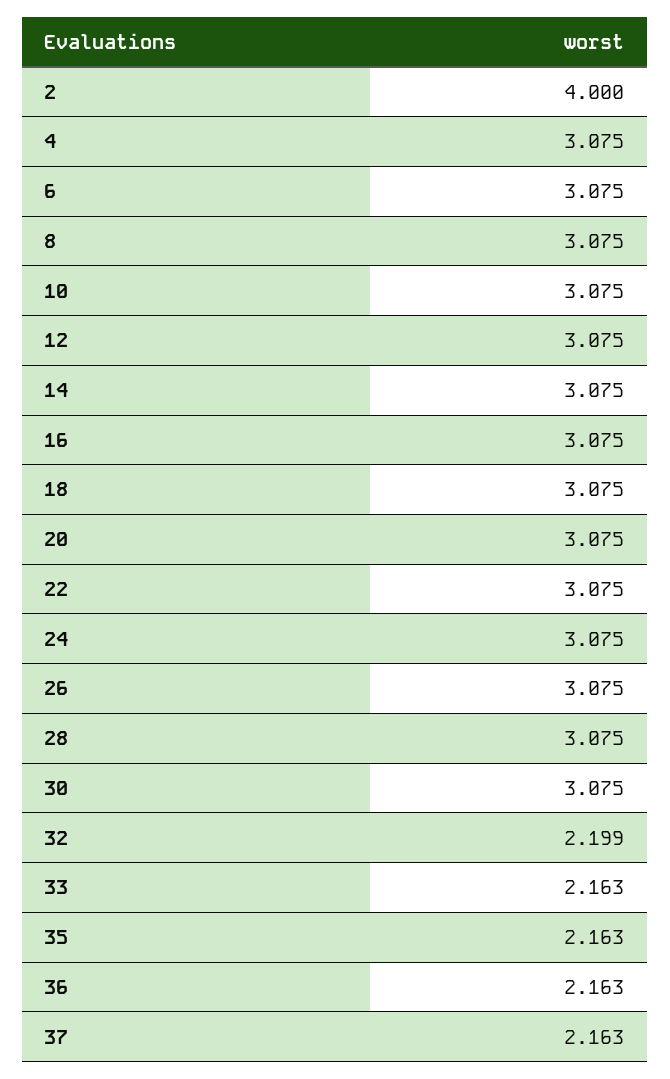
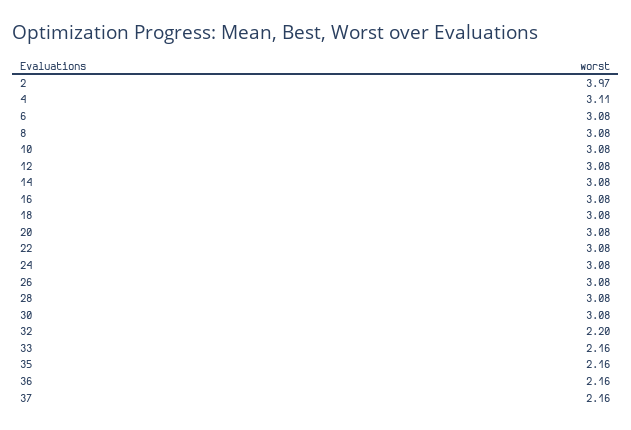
2: 4 -> 3.97
4: 3.075 -> 3.11

